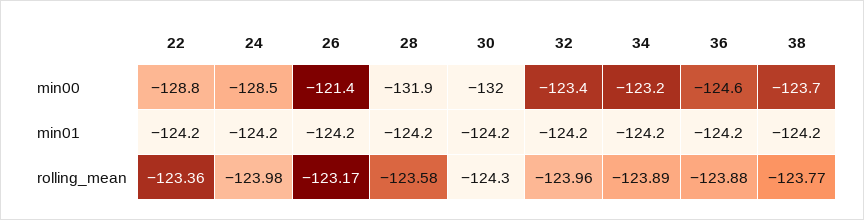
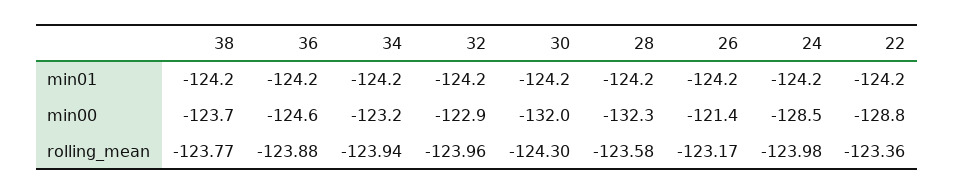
28, min00: -131.9 -> -132.3
32, min00: -123.4 -> -122.9
34, rolling_mean: -123.89 -> -123.94

